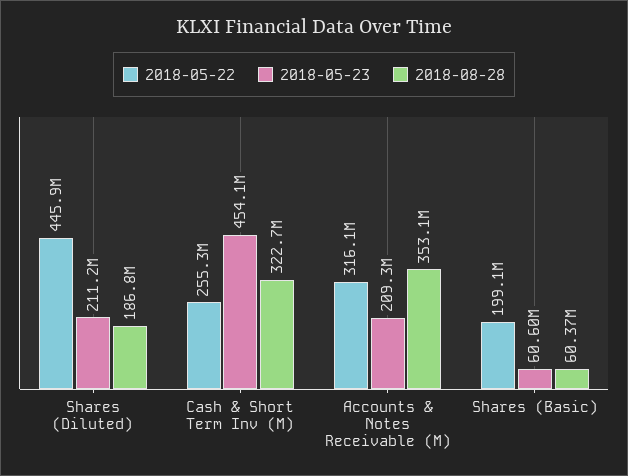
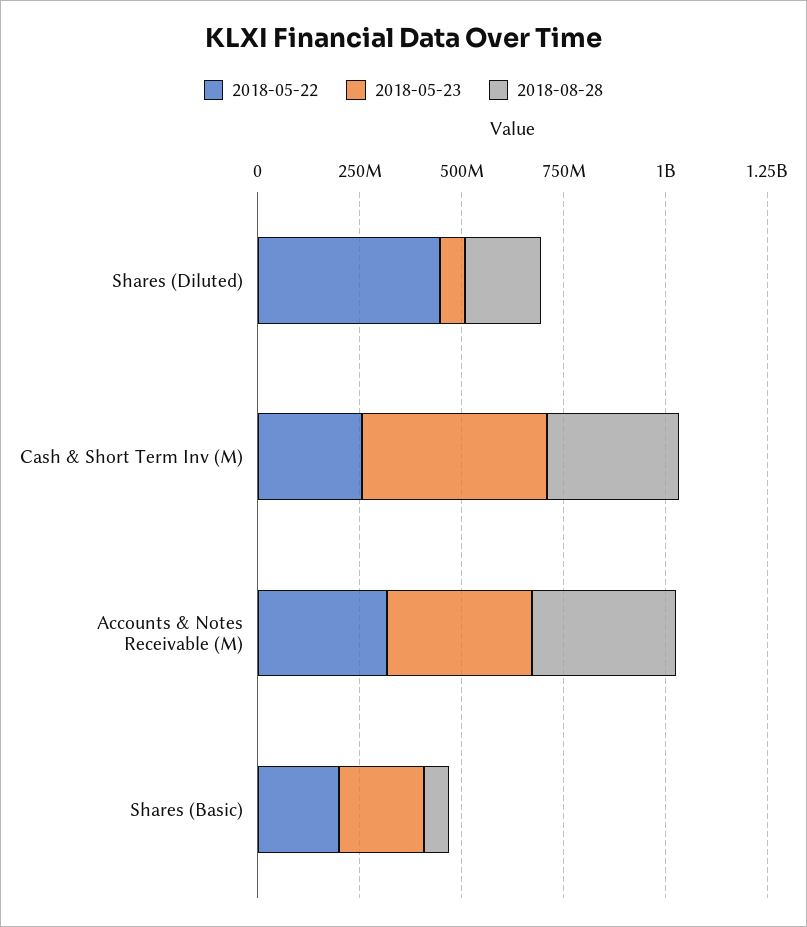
2018-05-23, Shares (Diluted): 211200000 -> 50000000
2018-05-23, Accounts & Notes Receivable (M): 209300000 -> 350000000
2018-05-23, Shares (Basic): 60600000 -> 200000000

